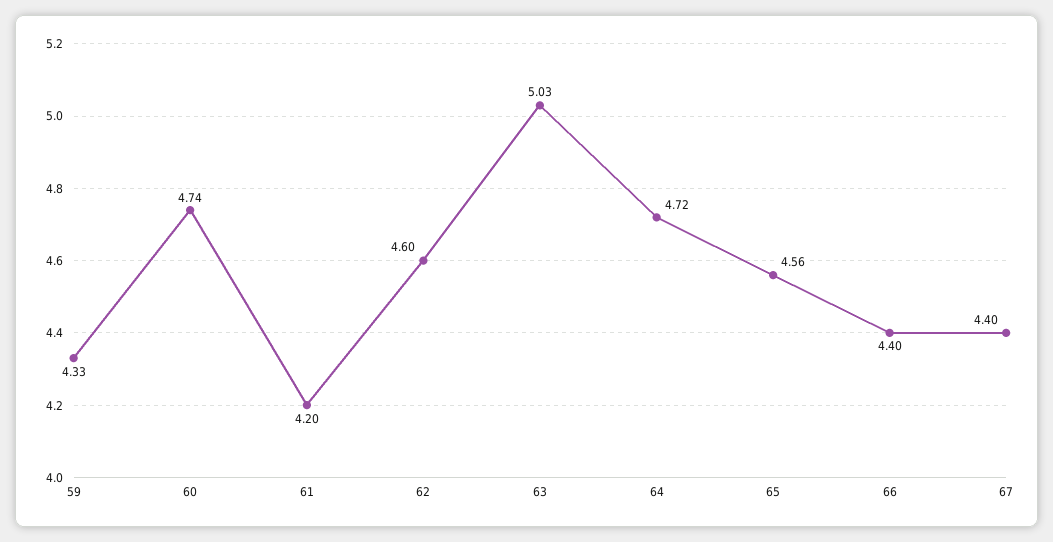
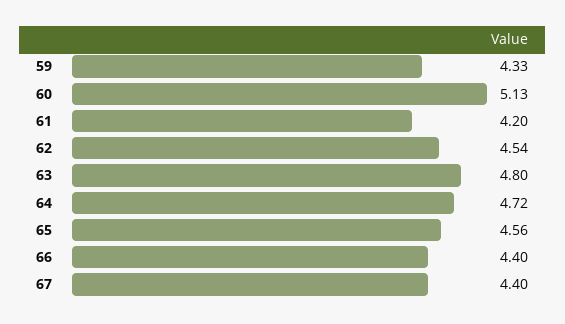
60: 4.74 -> 5.13
62: 4.6 -> 4.54
63: 5.03 -> 4.8

